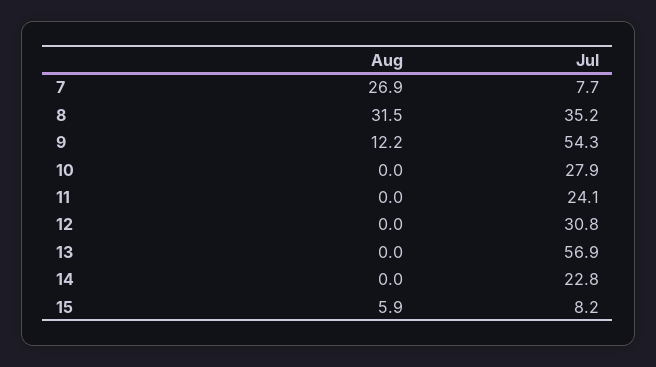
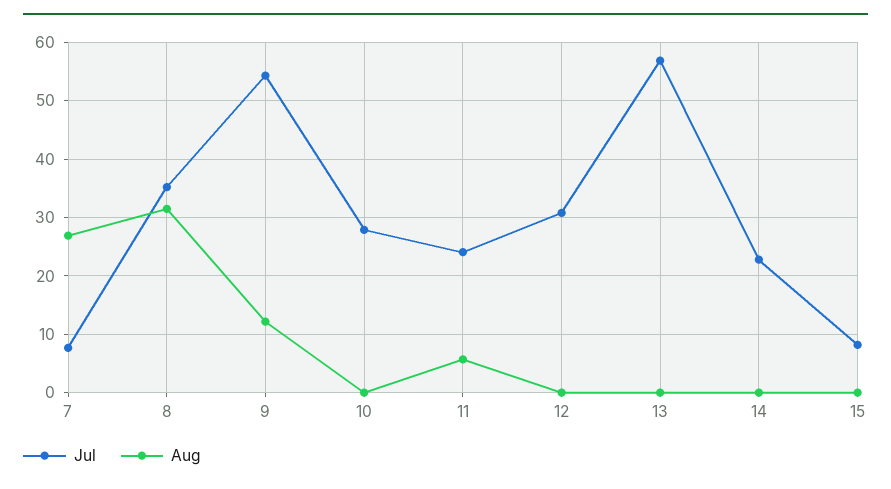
Aug, 11: 0 -> 6
Aug, 15: 5.9 -> 0

